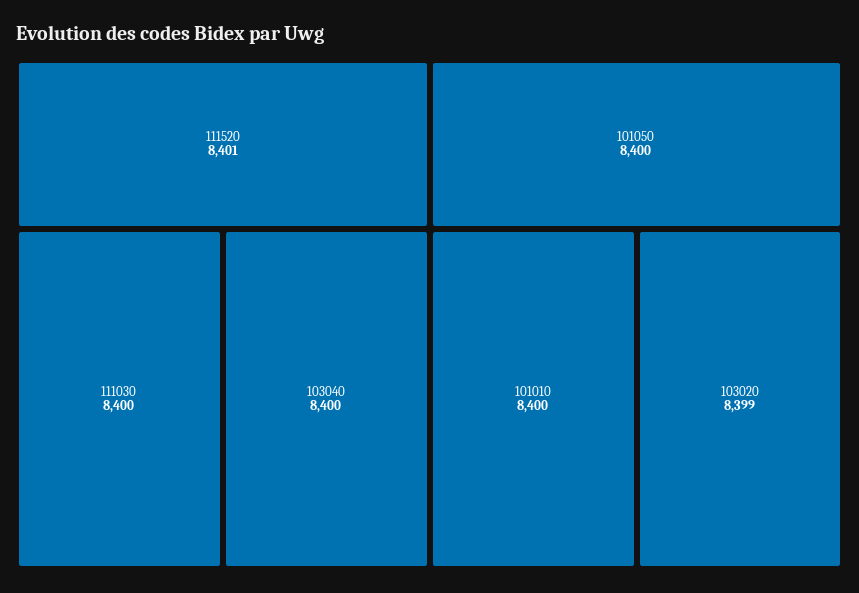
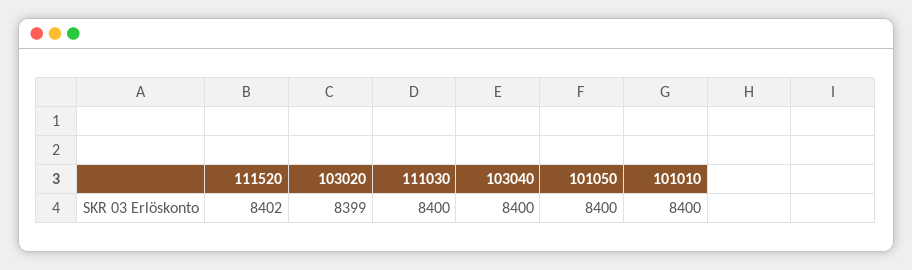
111520: 8401 -> 8402

